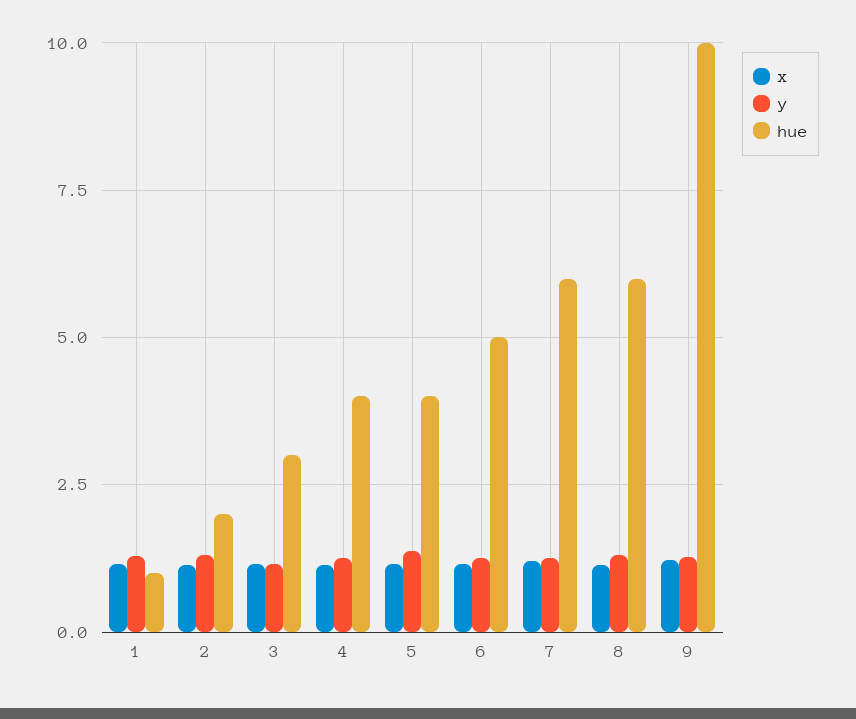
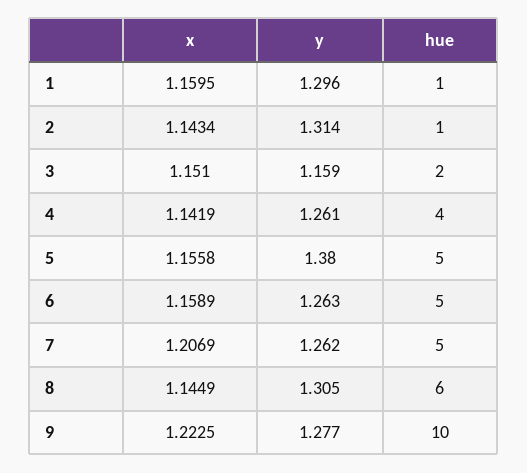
hue, 2: 2 -> 1
hue, 3: 3 -> 2
hue, 5: 4 -> 5
hue, 7: 6 -> 5

